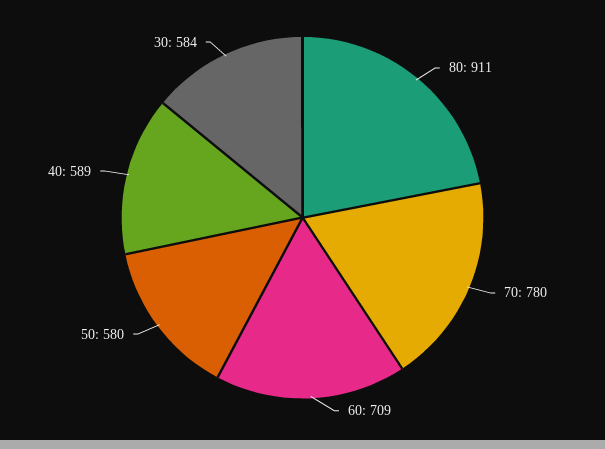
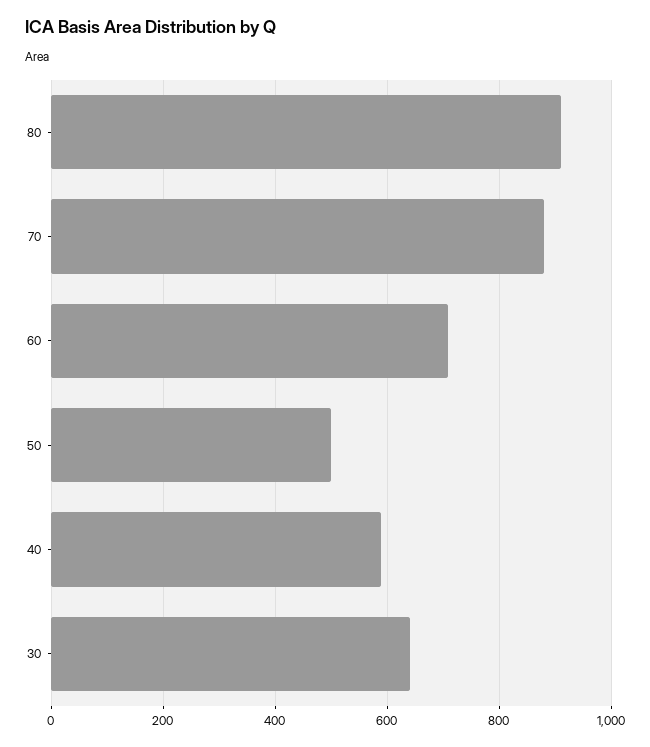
70: 780 -> 880
50: 580 -> 500
30: 584 -> 640

